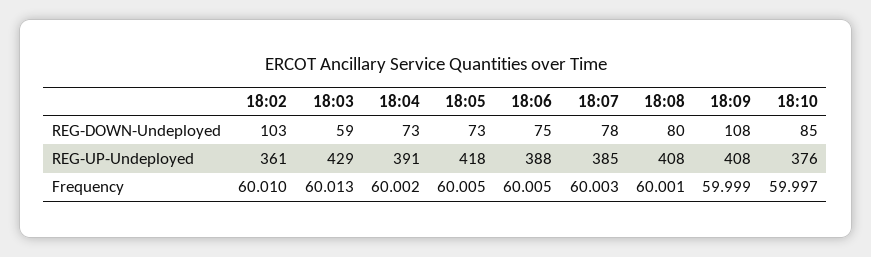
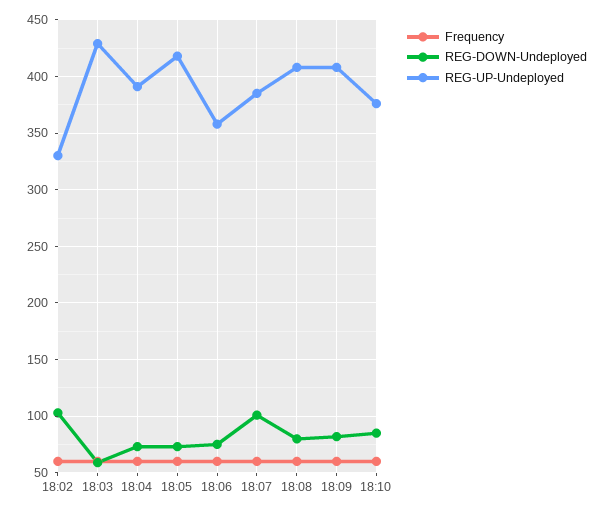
REG-DOWN-Undeployed, 18:07: 78 -> 100
REG-DOWN-Undeployed, 18:09: 108 -> 80
REG-UP-Undeployed, 18:02: 361 -> 330
REG-UP-Undeployed, 18:06: 388 -> 360

